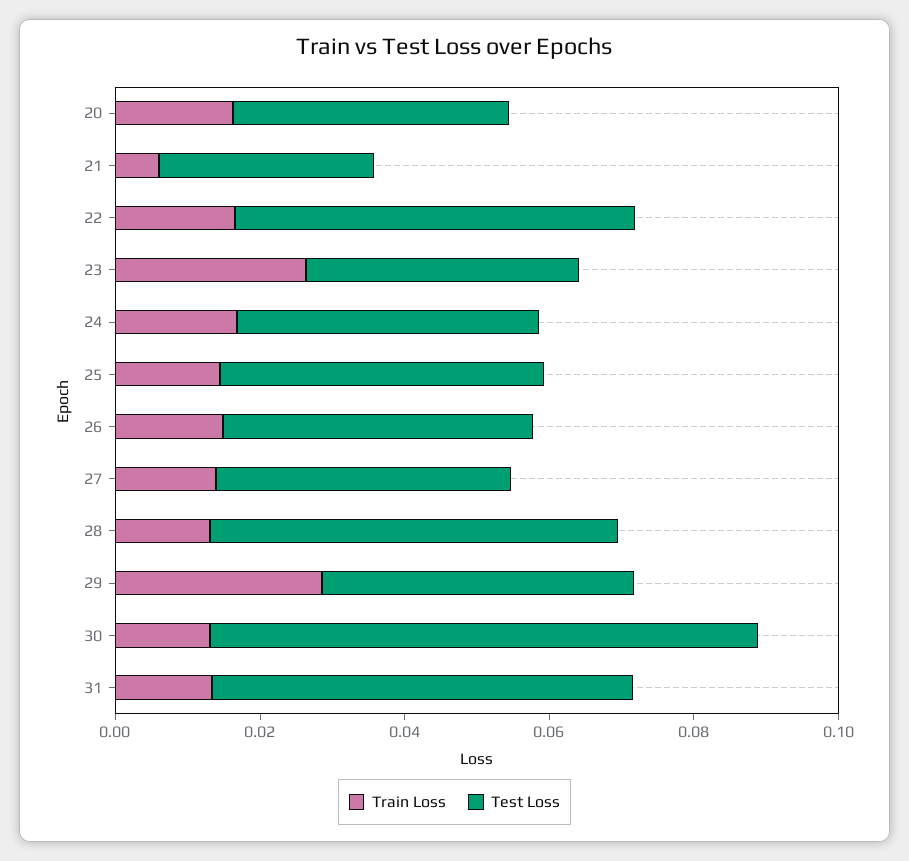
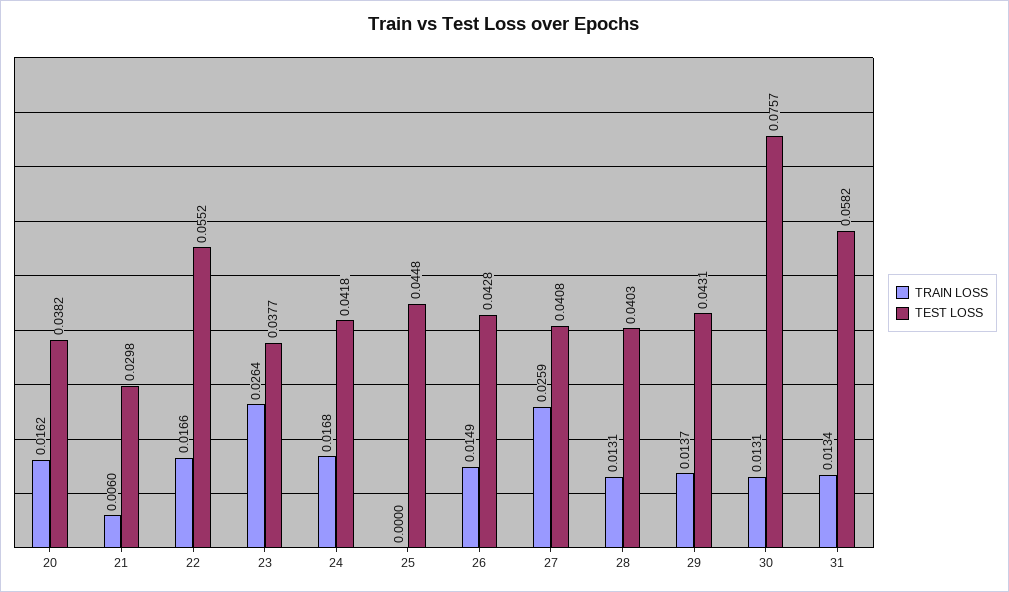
Train Loss, 25: 0.015 -> 0
Train Loss, 27: 0.015 -> 0.0259
Test Loss, 28: 0.055 -> 0.0403
Train Loss, 29: 0.03 -> 0.0137

